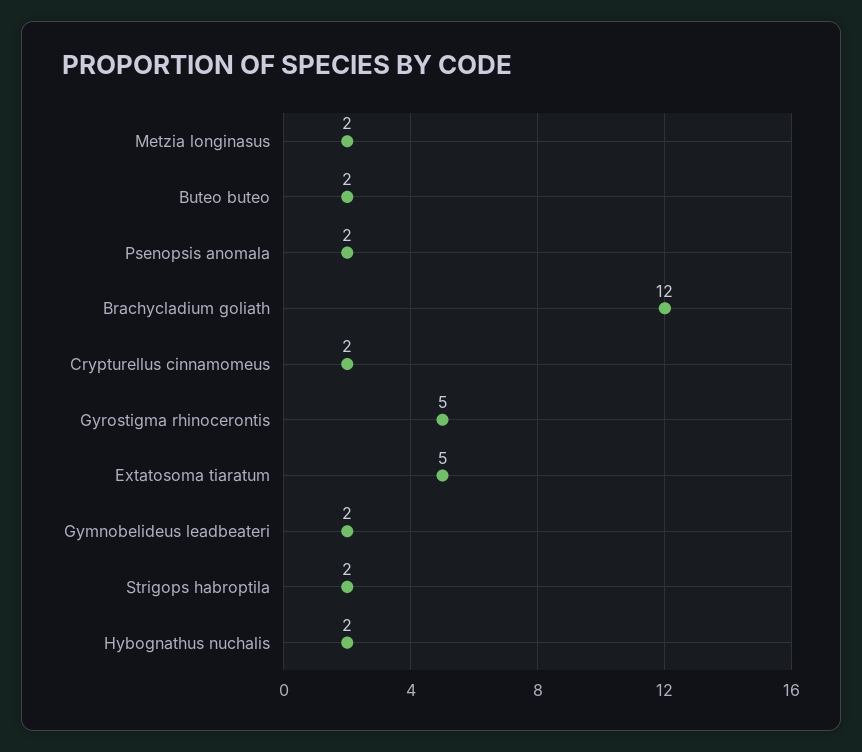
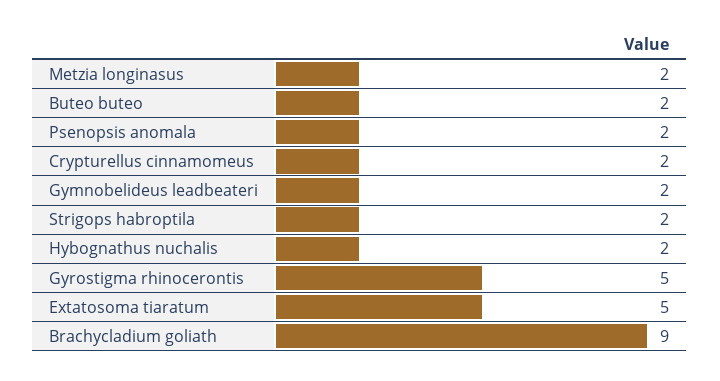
Brachycladium goliath: 12 -> 9

